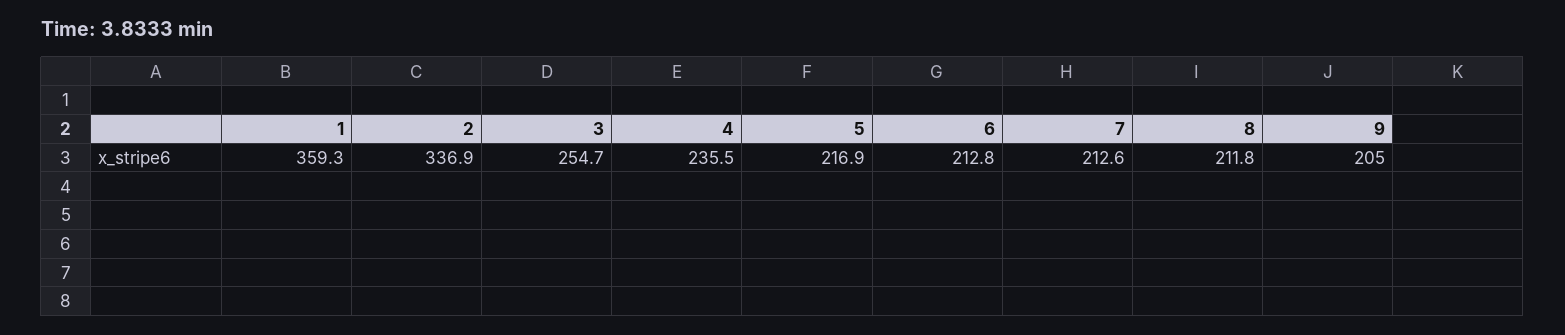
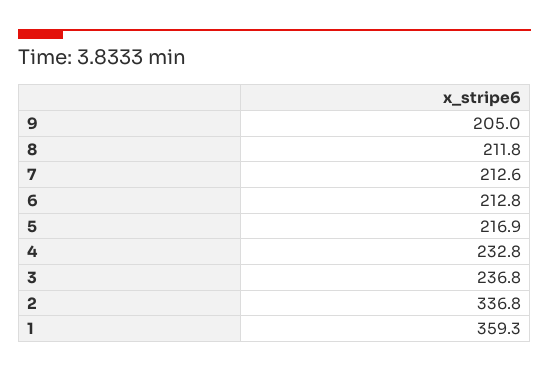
2: 336.9 -> 336.8
3: 254.7 -> 236.8
4: 235.5 -> 232.8

